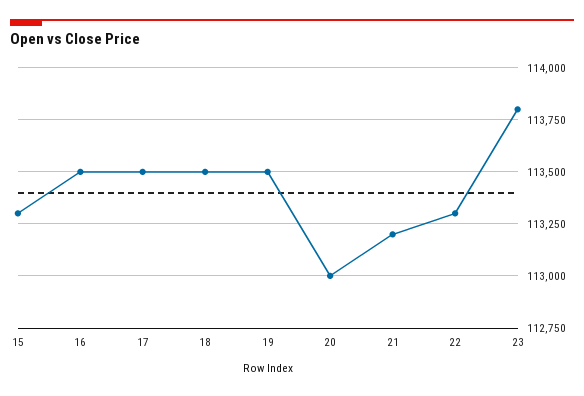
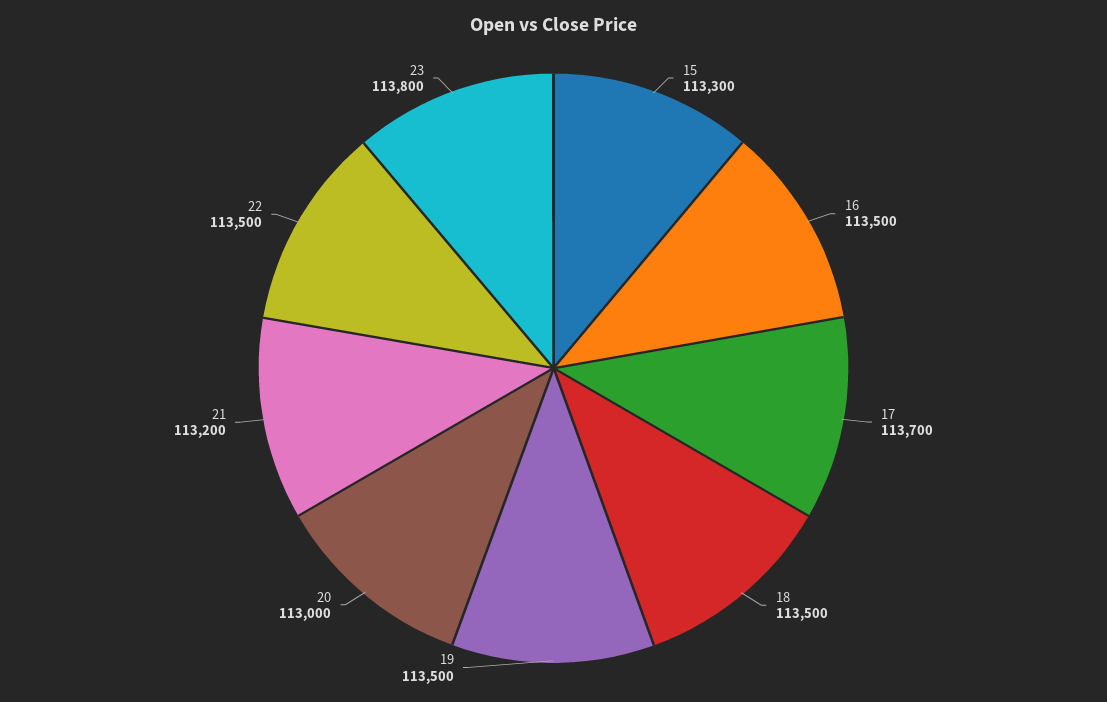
17: 113500 -> 113700
22: 113300 -> 113500

